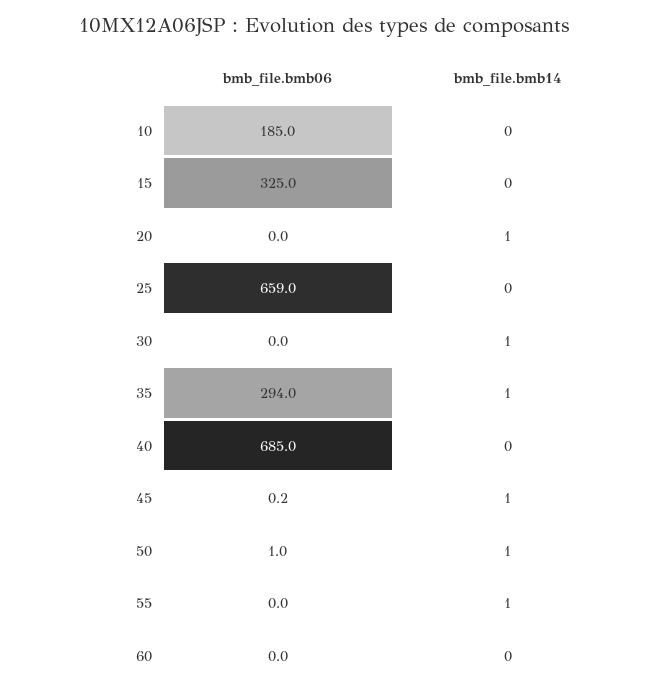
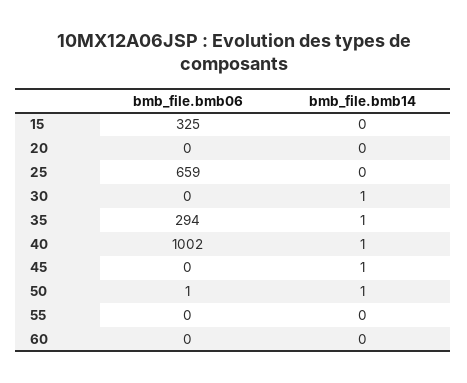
bmb_file.bmb06, 10: 185 -> none
bmb_file.bmb14, 10: 0 -> none
bmb_file.bmb14, 20: 1 -> 0
bmb_file.bmb06, 40: 685 -> 1002
bmb_file.bmb14, 40: 0 -> 1
bmb_file.bmb06, 45: 0.2 -> 0
bmb_file.bmb14, 55: 1 -> 0

